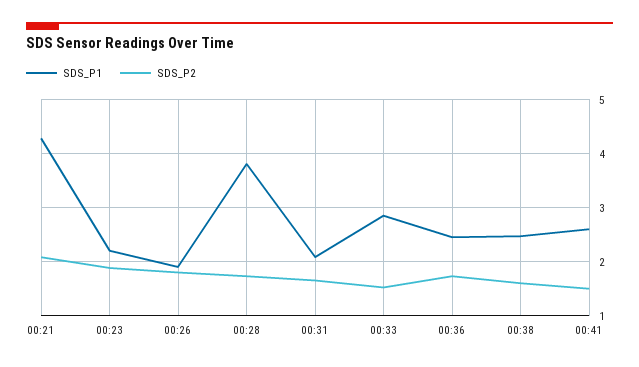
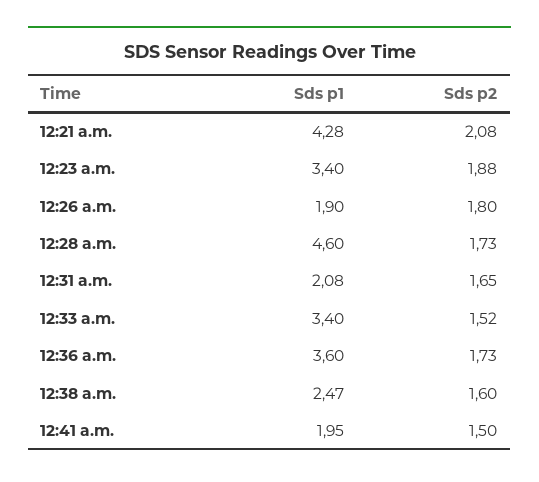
SDS_P1, 00:23: 2.2 -> 3.4
SDS_P1, 00:28: 3.8 -> 4.6
SDS_P1, 00:33: 2.8 -> 3.4
SDS_P1, 00:36: 2.4 -> 3.6
SDS_P1, 00:41: 2.6 -> 1.95

